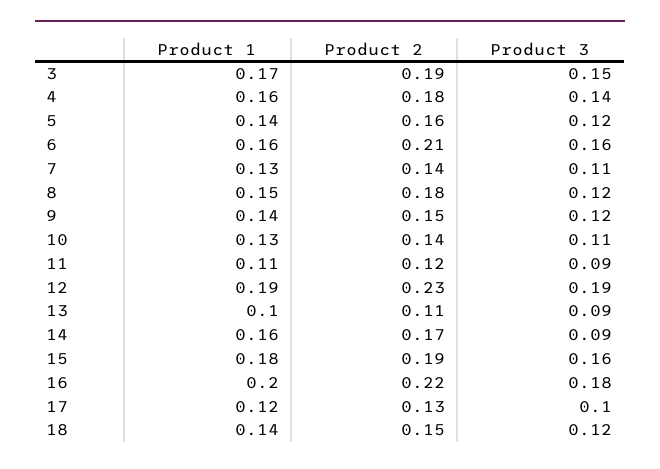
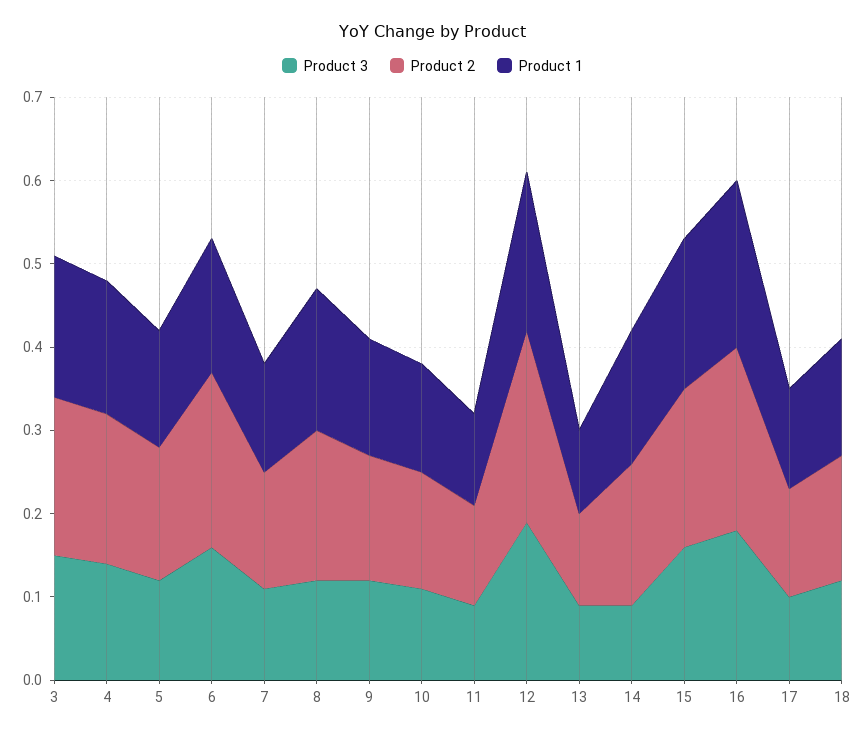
Product 1, 8: 0.15 -> 0.17

